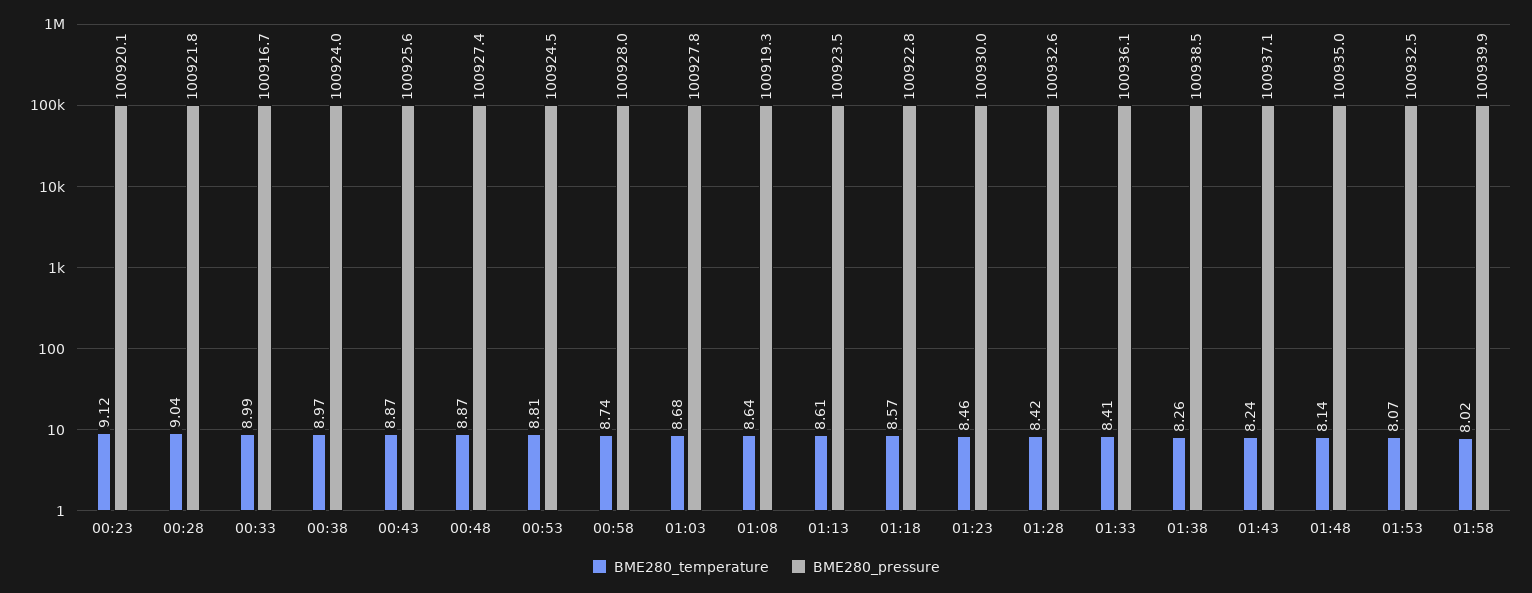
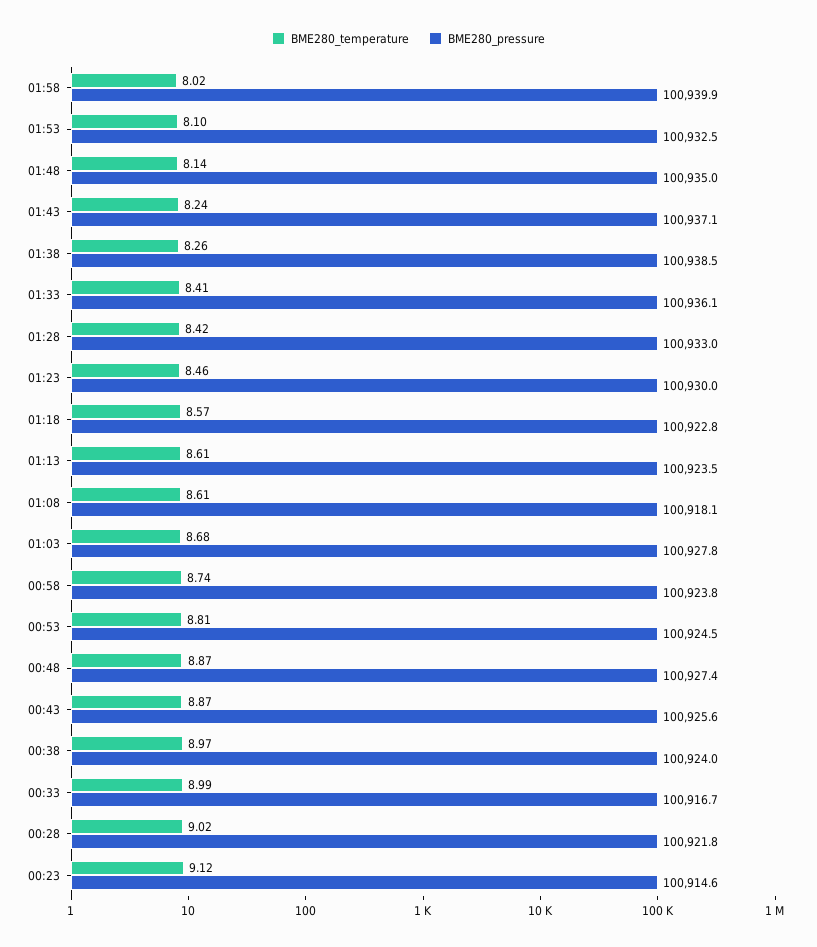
BME280_pressure, 00:23: 100920.1 -> 100914.6
BME280_temperature, 00:28: 9.04 -> 9.02
BME280_pressure, 00:58: 100928 -> 100923.8
BME280_temperature, 01:08: 8.64 -> 8.61
BME280_pressure, 01:08: 100919.3 -> 100918.1
BME280_pressure, 01:28: 100932.6 -> 100933
BME280_temperature, 01:53: 8.07 -> 8.1

